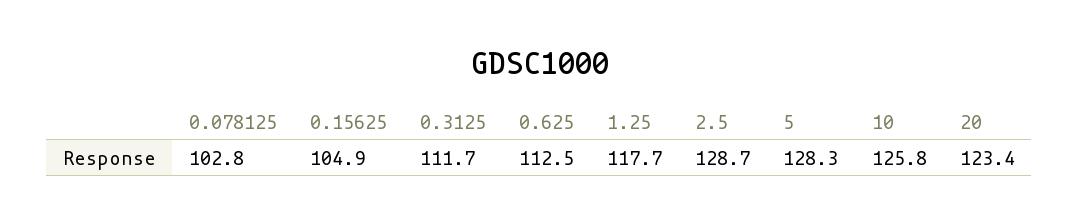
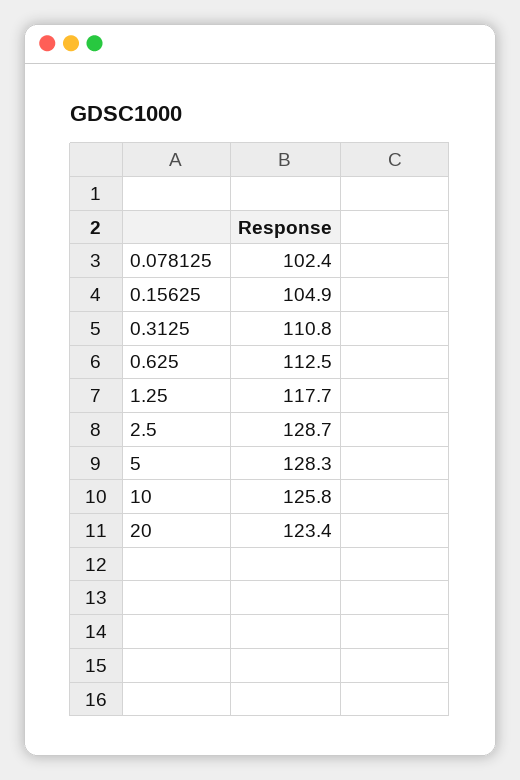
0.078125: 102.8 -> 102.4
0.3125: 111.7 -> 110.8

